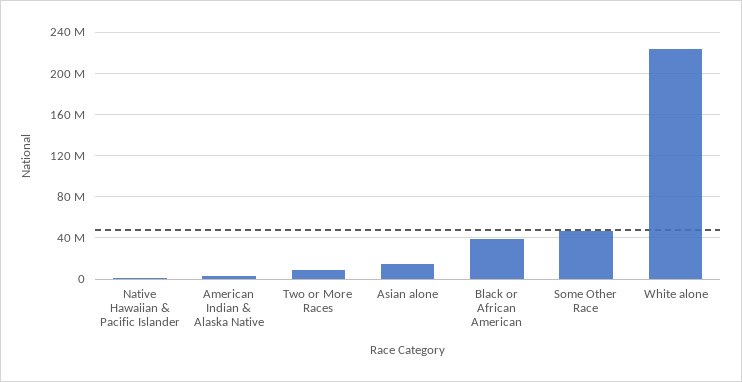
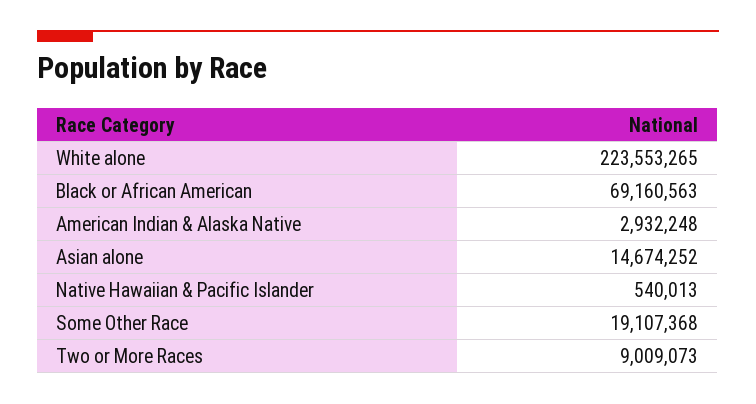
Black or African American: 40000000 -> 69160563
Some Other Race: 50000000 -> 19107368

